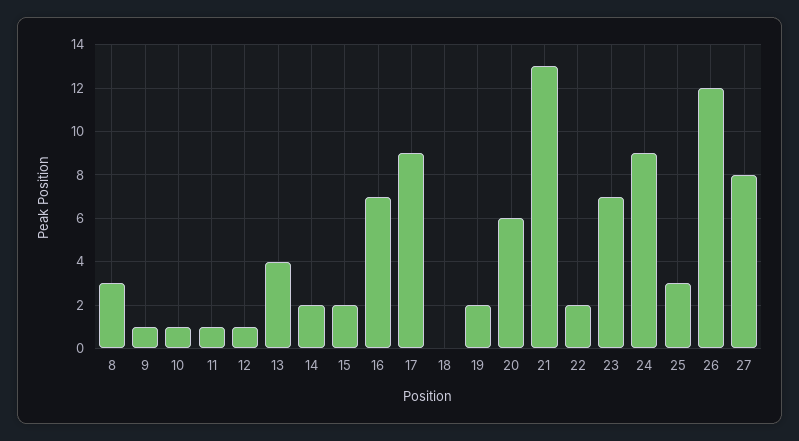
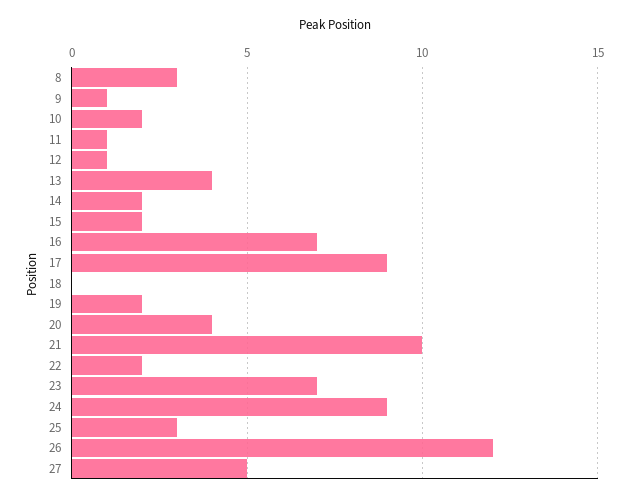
10: 1 -> 2
20: 6 -> 4
21: 13 -> 10
27: 8 -> 5

